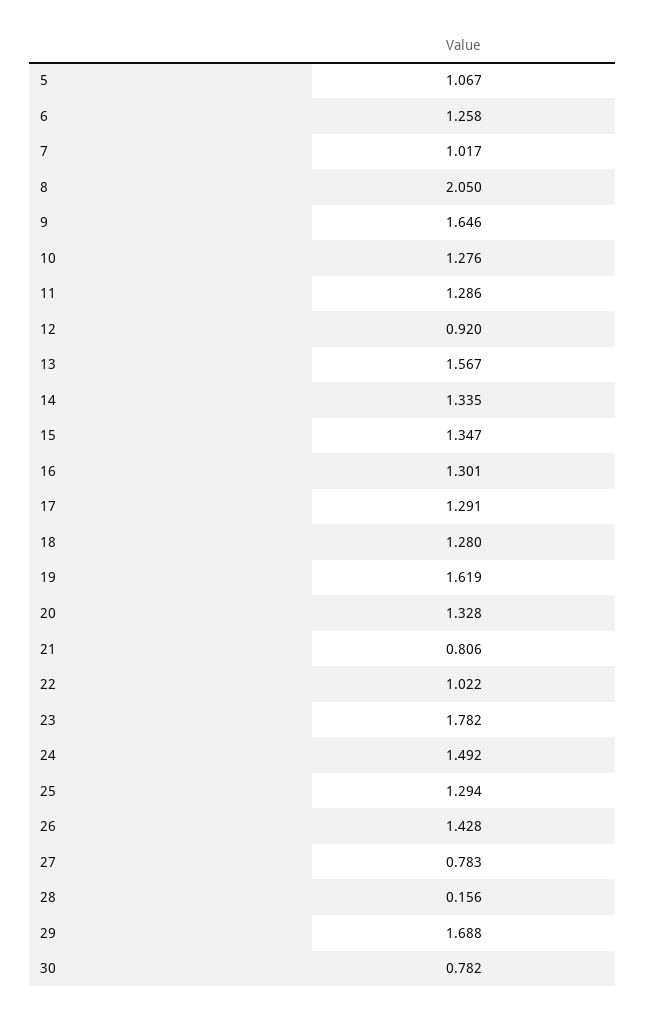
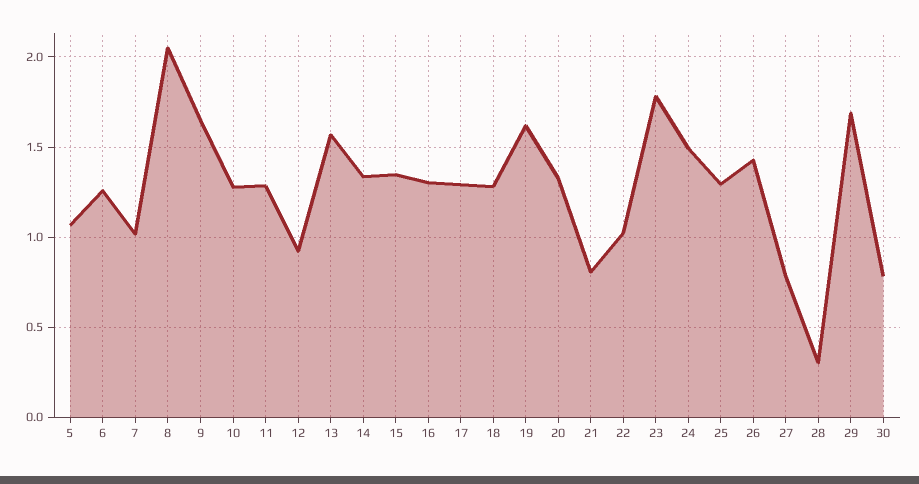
28: 0.156 -> 0.3

